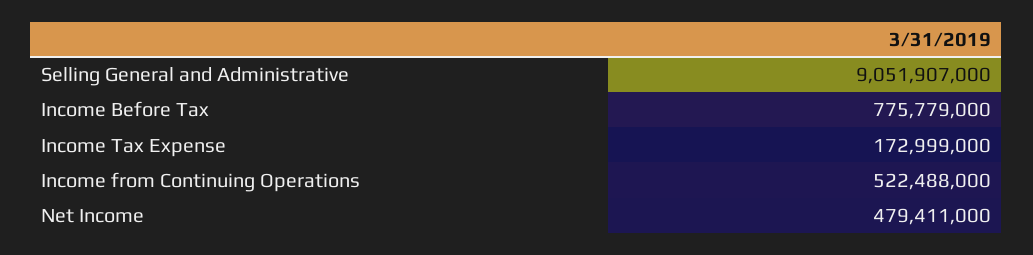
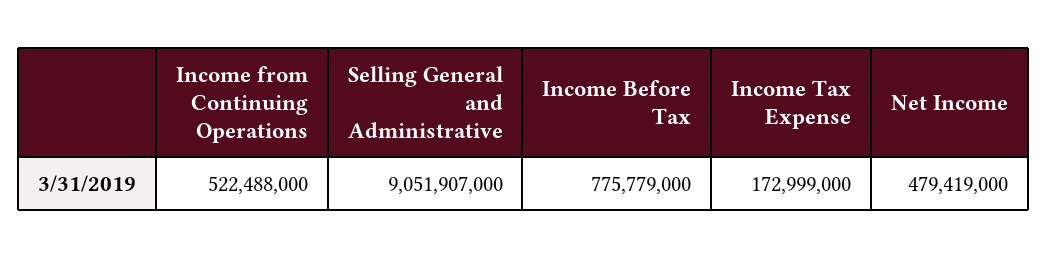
Net Income: 479411000 -> 479419000

